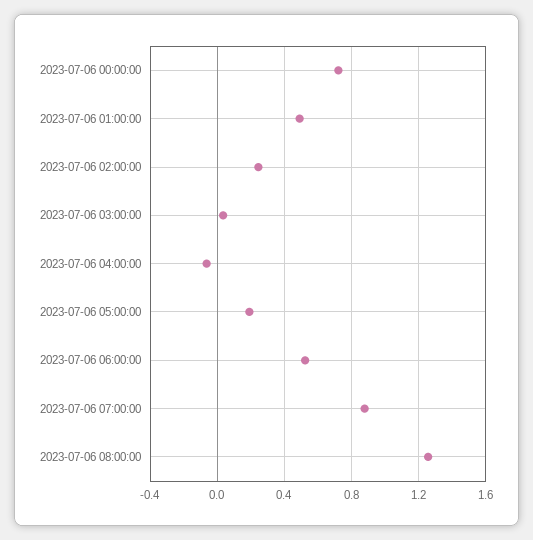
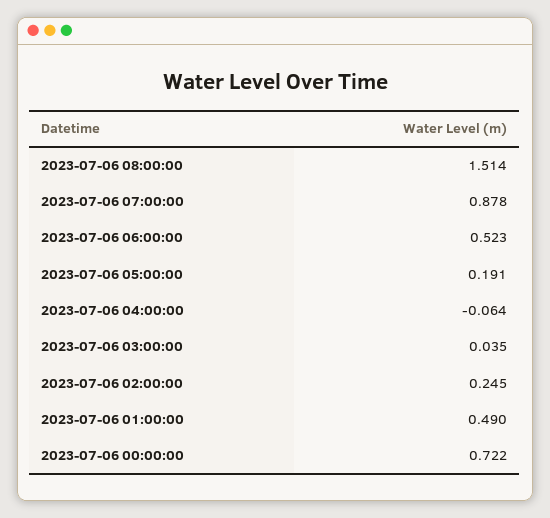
2023-07-06 08:00:00: 1.25 -> 1.514

